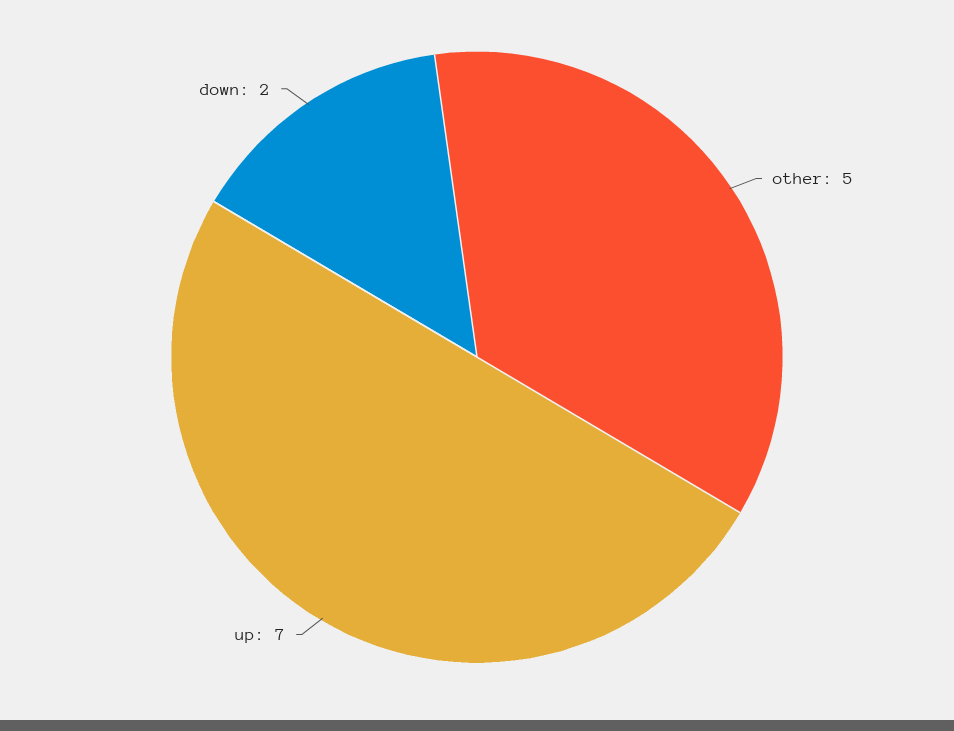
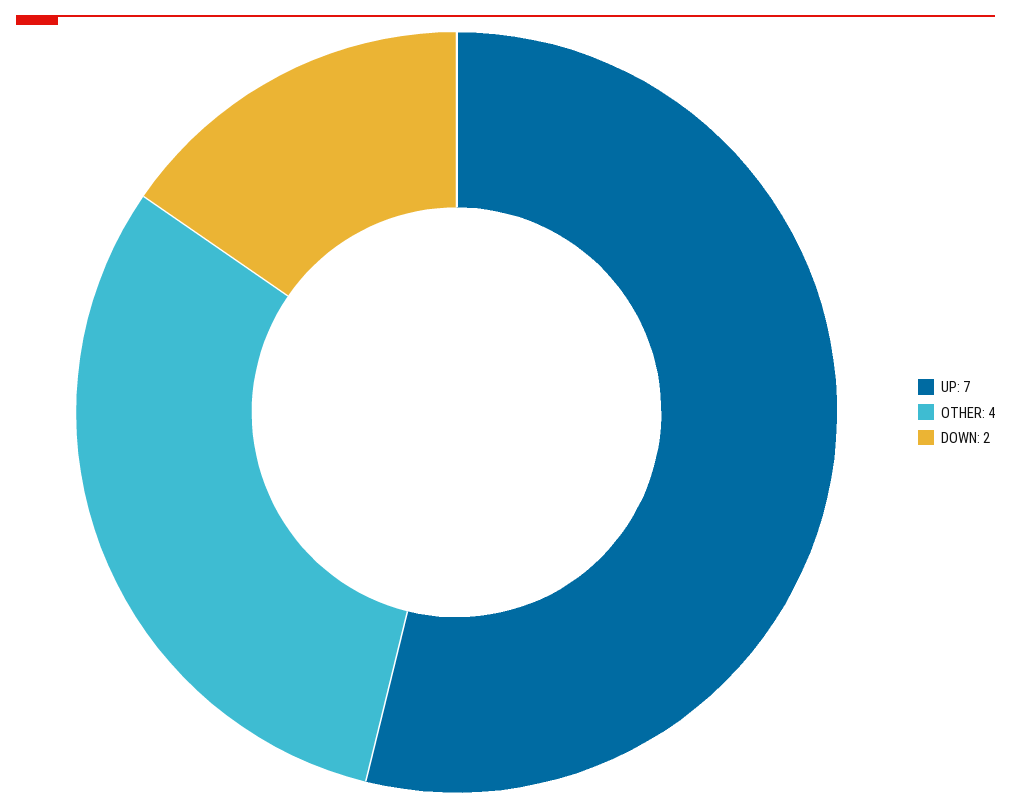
other: 5 -> 4

